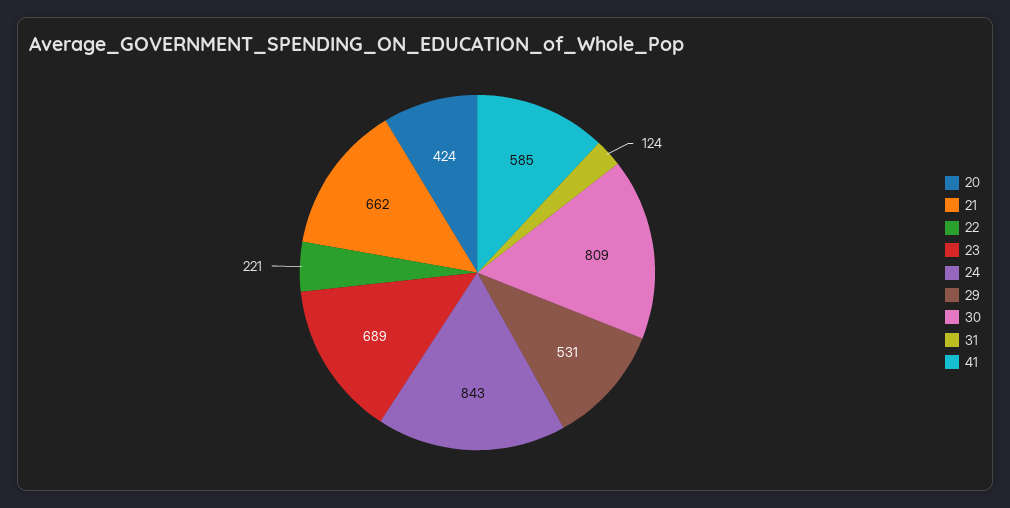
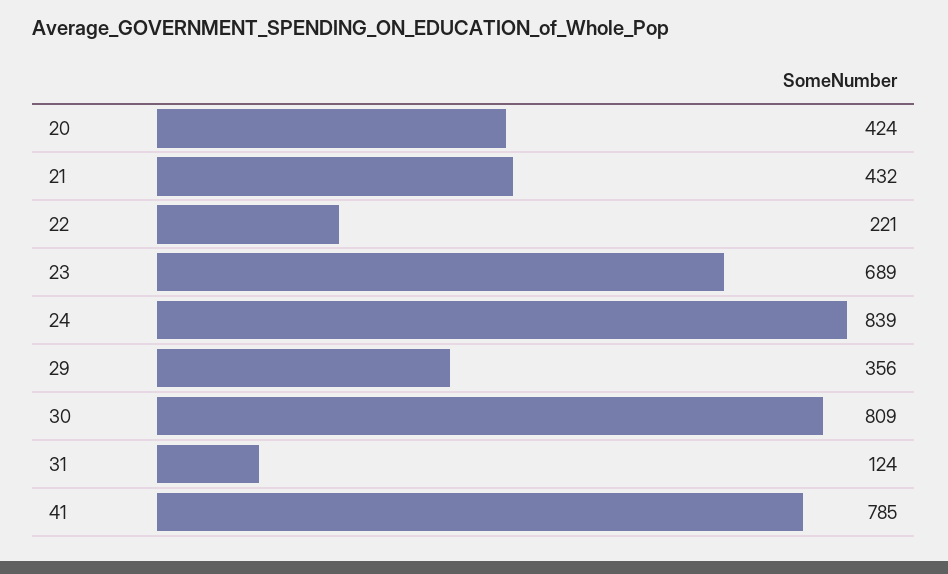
21: 662 -> 432
24: 843 -> 839
29: 531 -> 356
41: 585 -> 785

